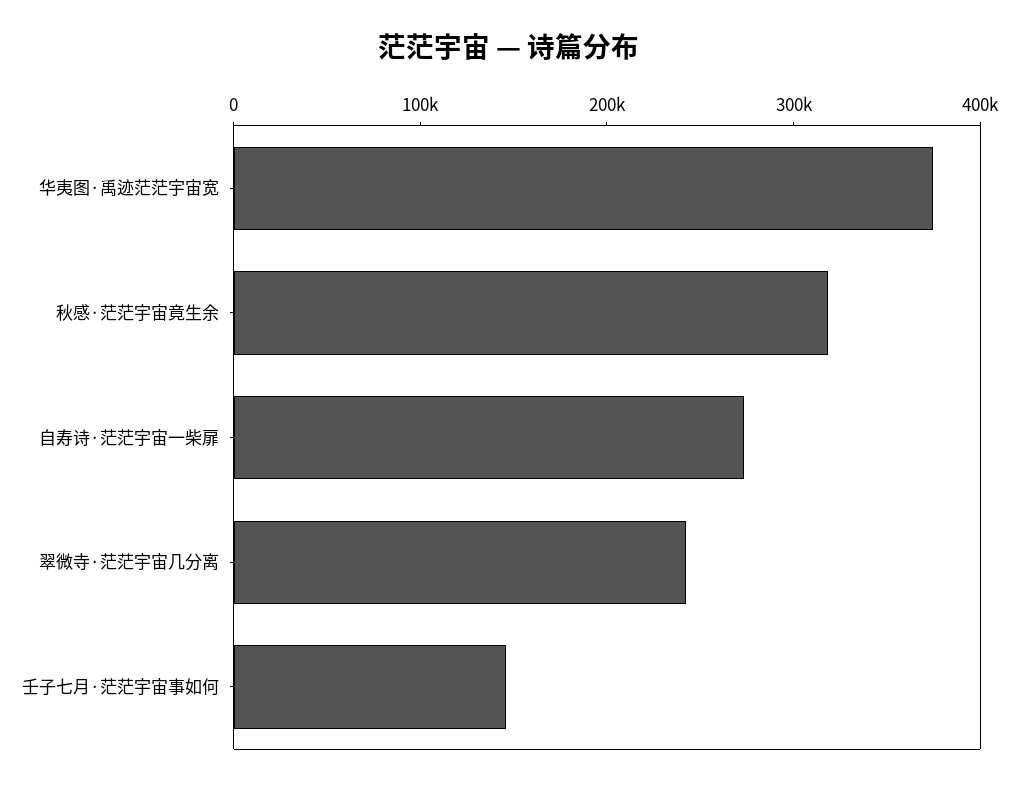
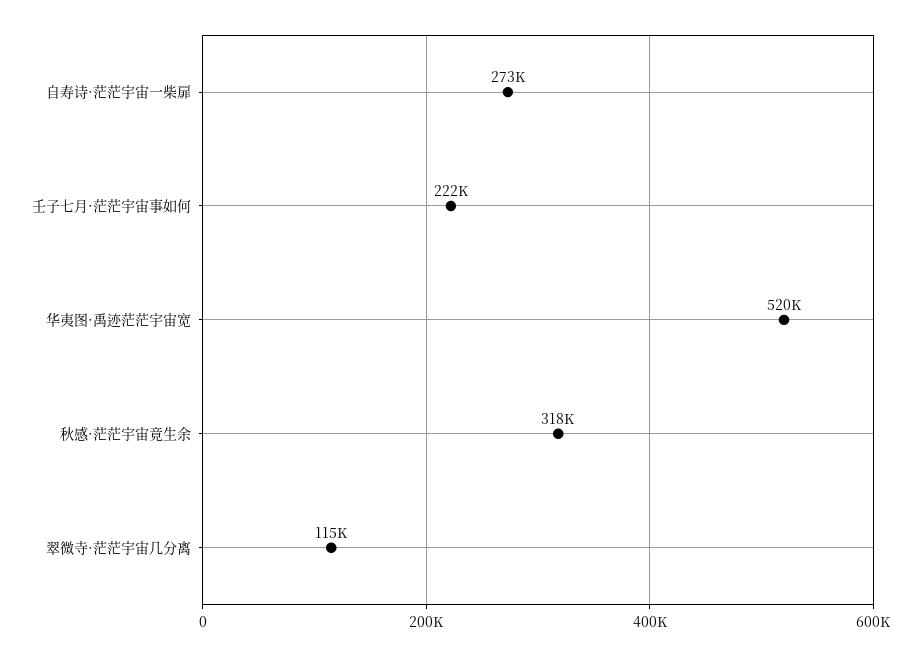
华夷图·禹迹茫茫宇宙宽: 380000 -> 520000
翠微寺·茫茫宇宙几分离: 240000 -> 115000
壬子七月·茫茫宇宙事如何: 140000 -> 222000

